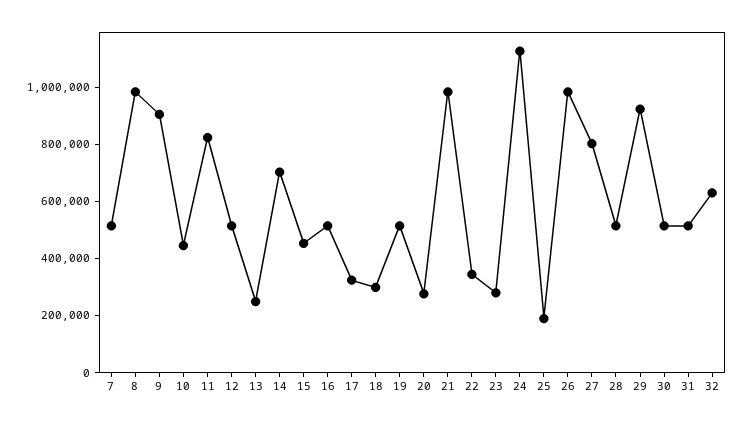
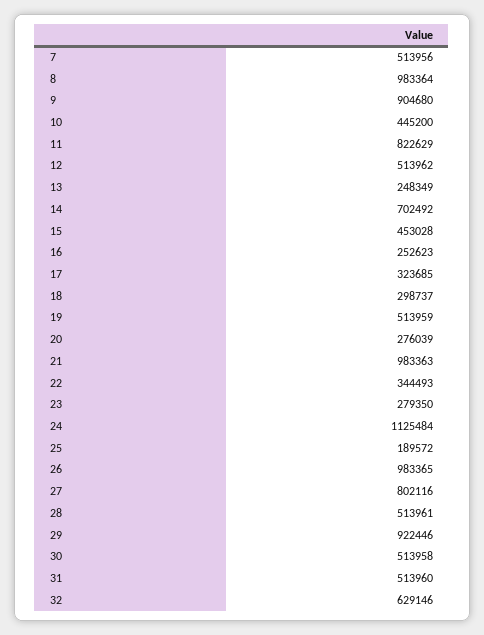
16: 500000 -> 252623

